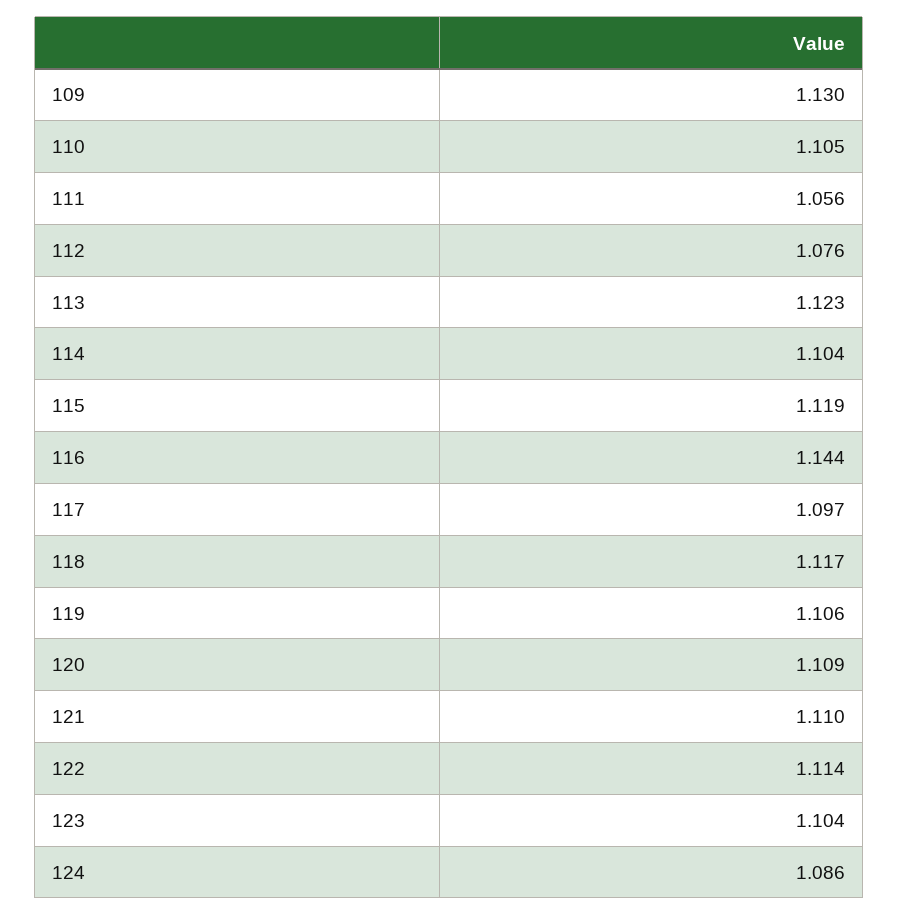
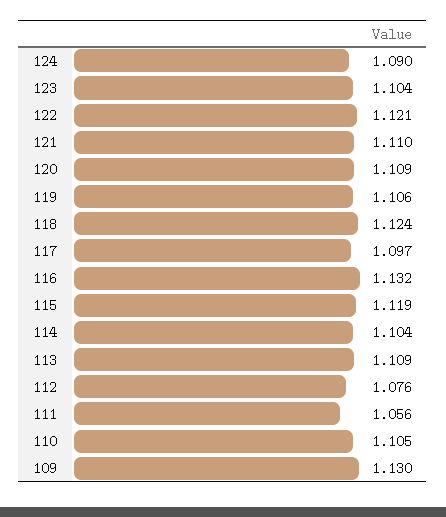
113: 1.123 -> 1.109
116: 1.144 -> 1.132
118: 1.117 -> 1.124
122: 1.114 -> 1.121
124: 1.086 -> 1.09

